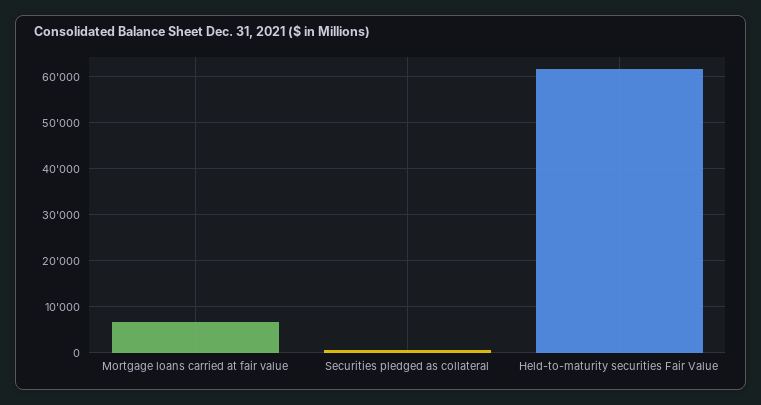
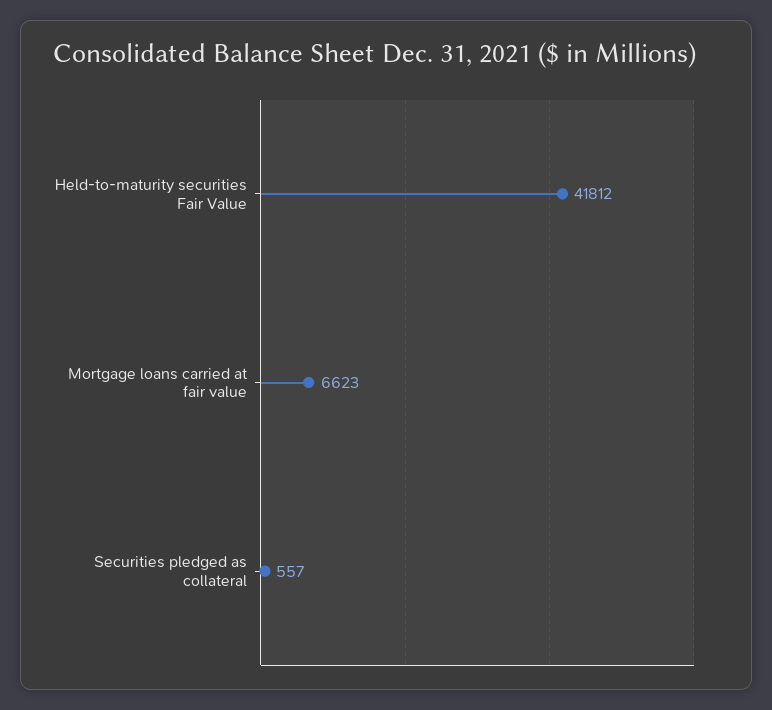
Held-to-maturity securities Fair Value: 62000 -> 41812

